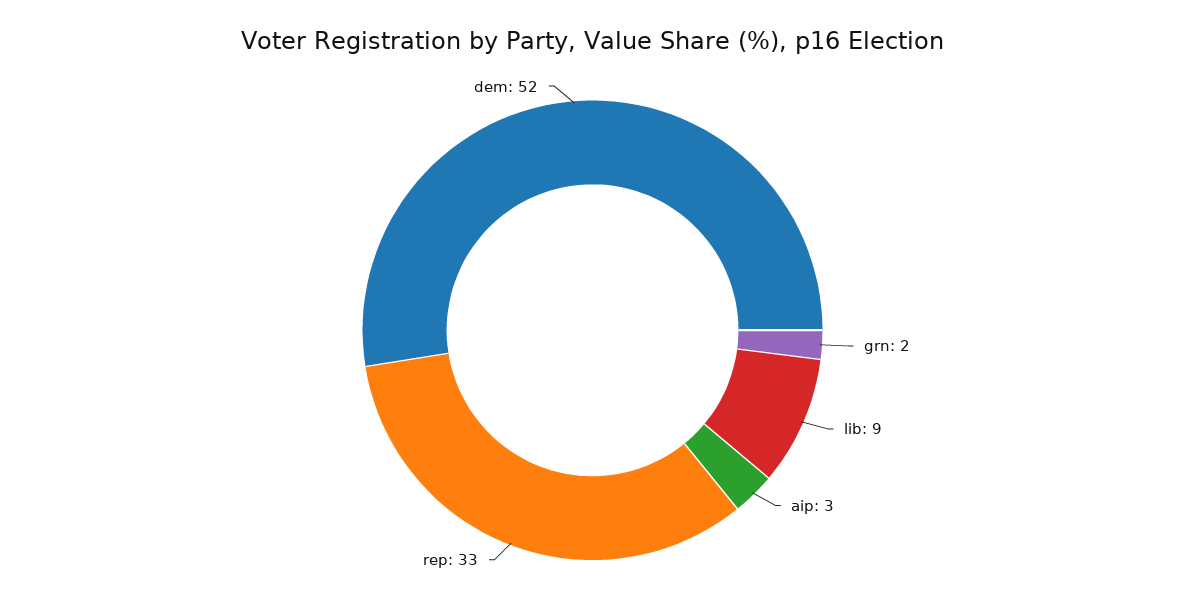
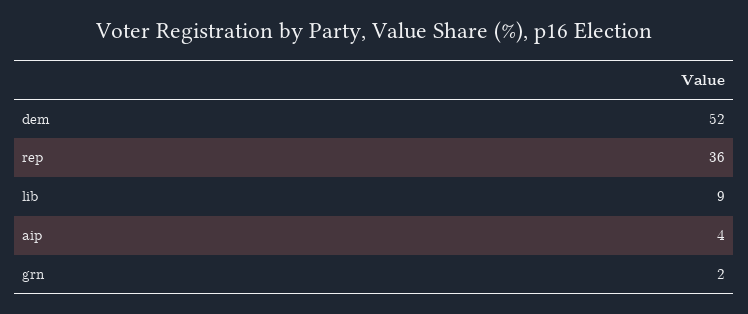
aip: 3 -> 4
rep: 33 -> 36

